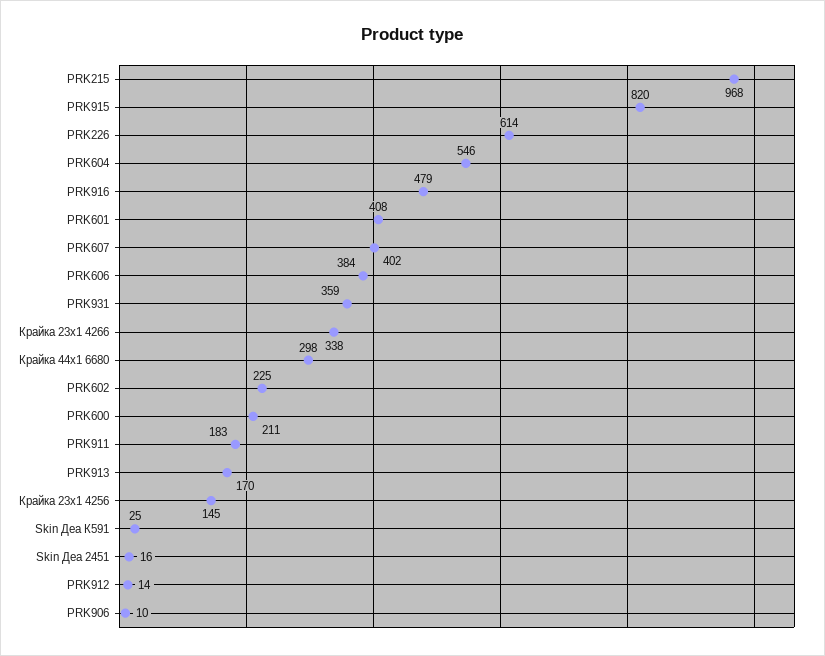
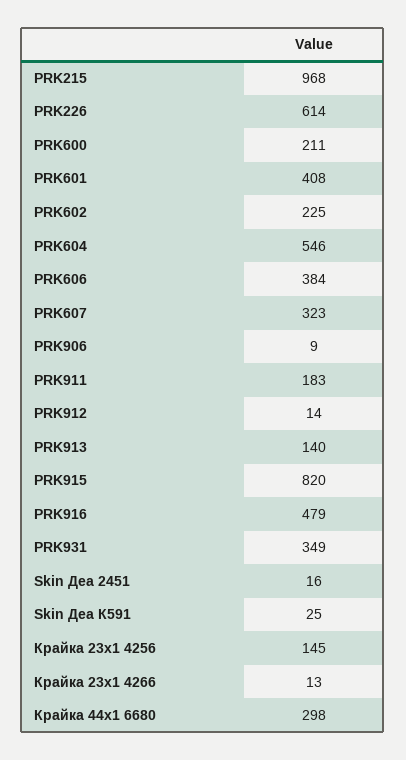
PRK607: 402 -> 323
PRK931: 359 -> 349
Крайка 23x1 4266: 338 -> 13
PRK913: 170 -> 140
PRK906: 10 -> 9

